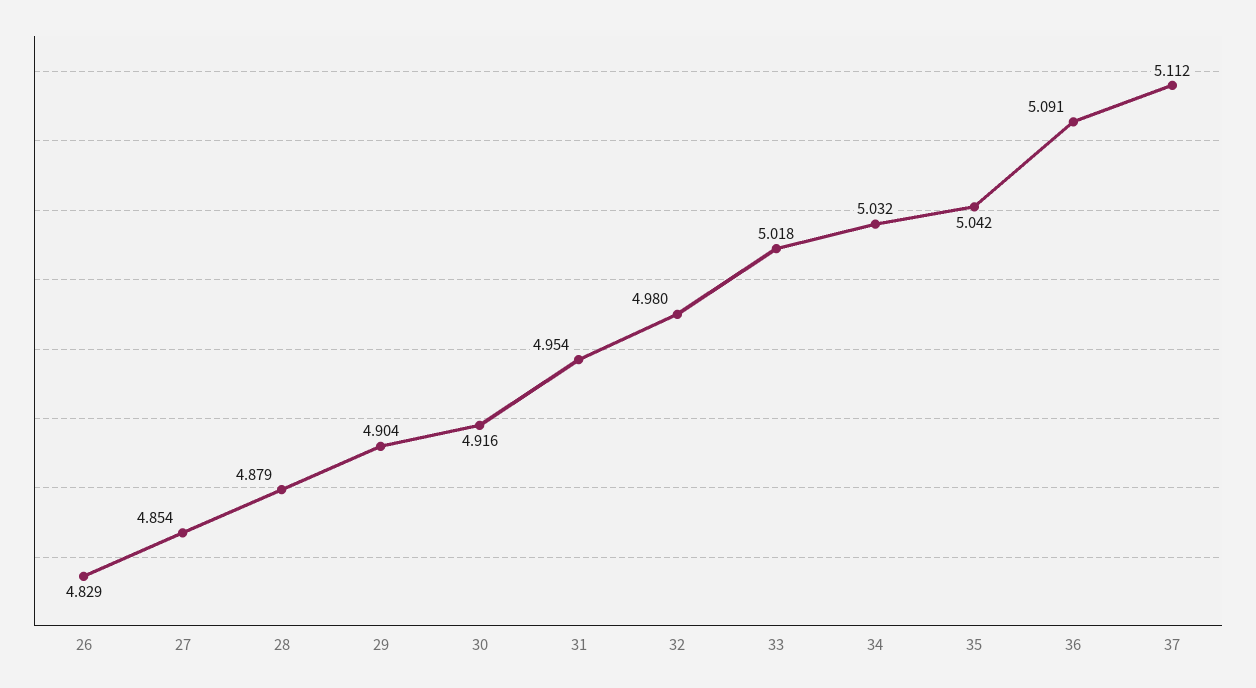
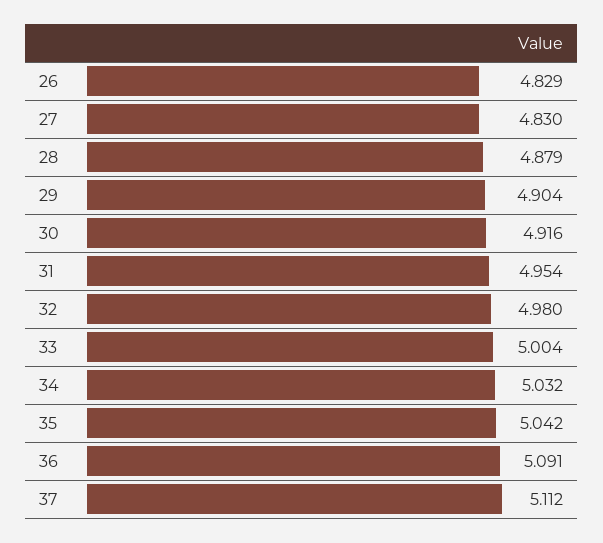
27: 4.854 -> 4.83
33: 5.018 -> 5.004

